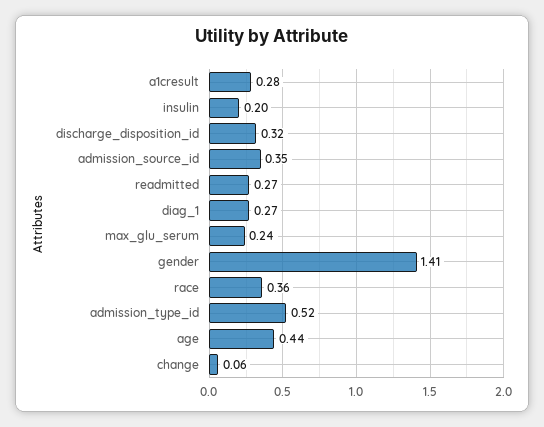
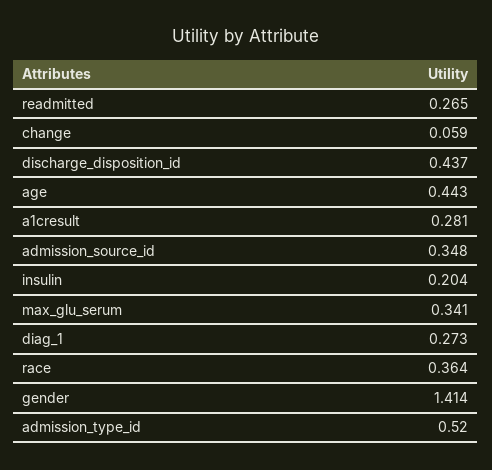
discharge_disposition_id: 0.32 -> 0.437
max_glu_serum: 0.24 -> 0.341

